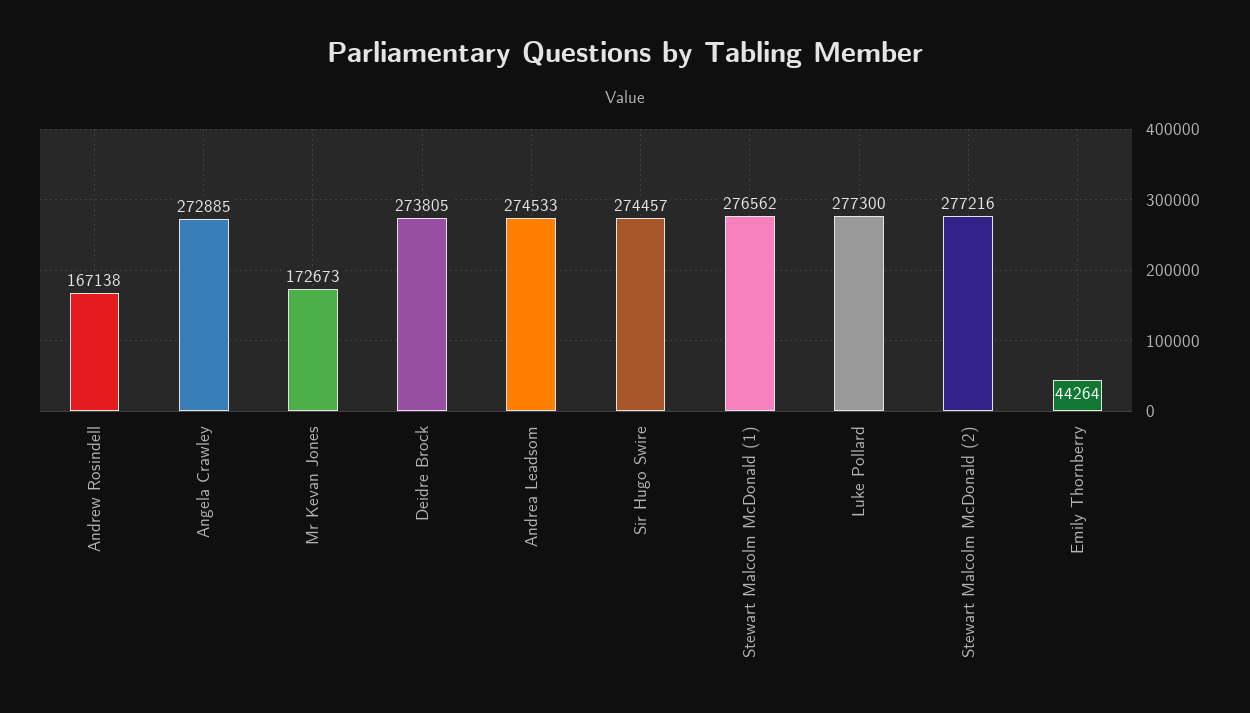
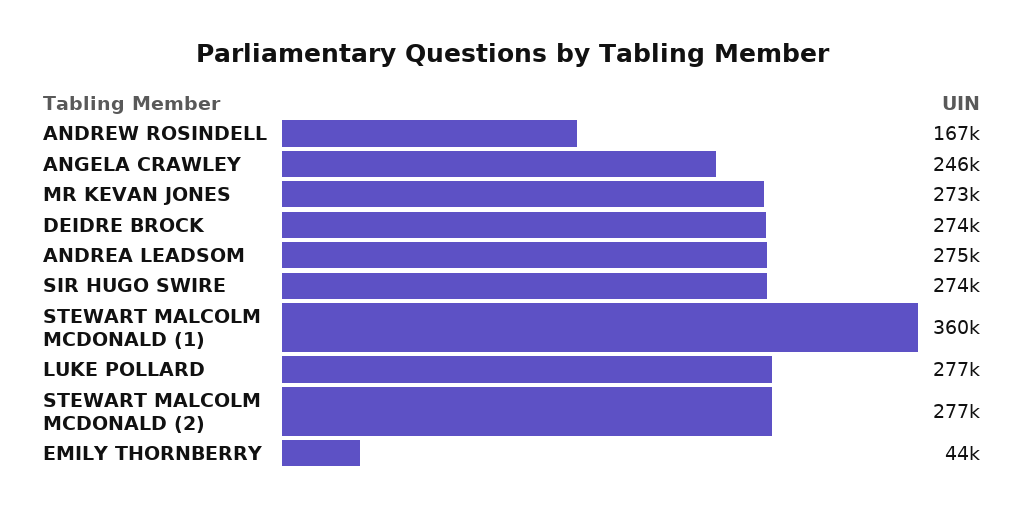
Angela Crawley: 272885 -> 246000
Mr Kevan Jones: 172673 -> 273000
Stewart Malcolm McDonald (1): 276562 -> 360000

